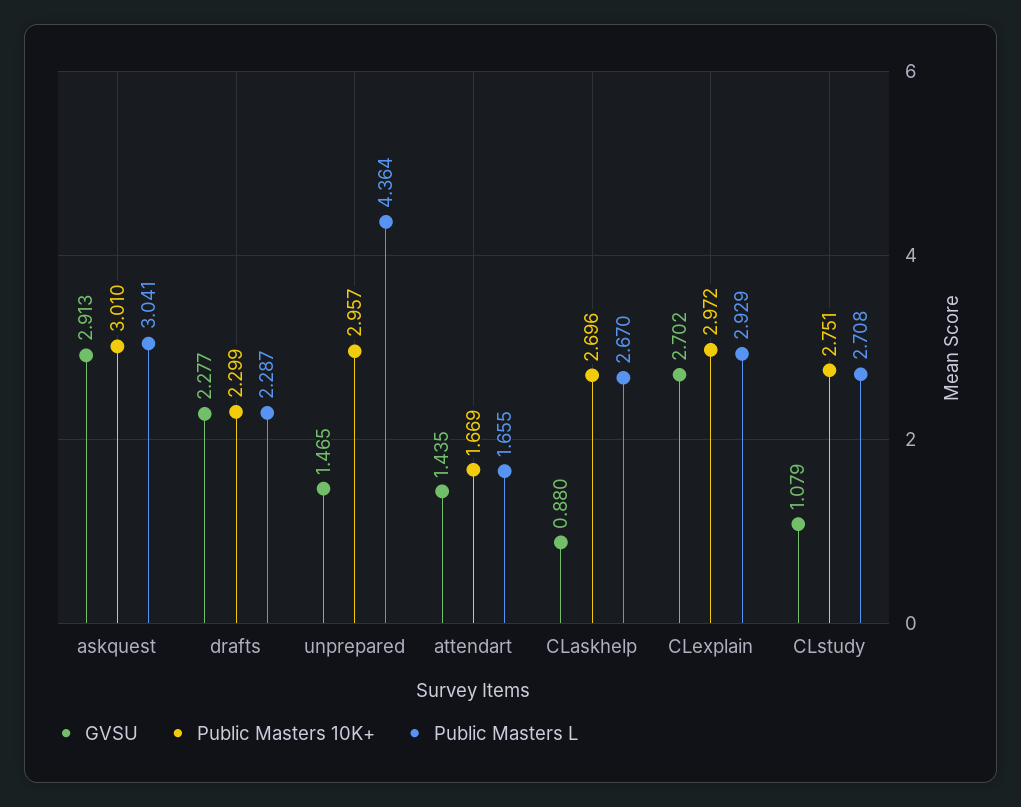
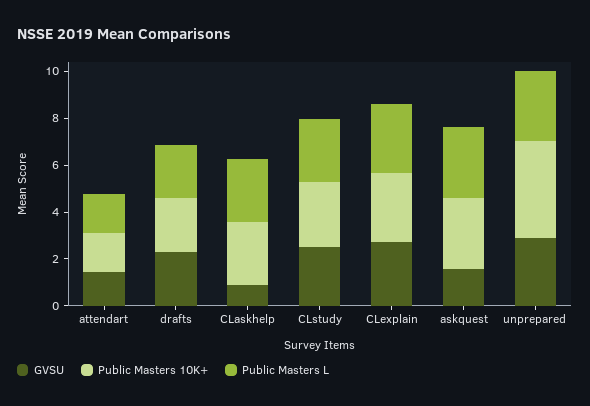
GVSU, askquest: 2.913 -> 1.5
GVSU, unprepared: 1.465 -> 3
Public Masters 10K+, unprepared: 2.957 -> 4
Public Masters L, unprepared: 4.364 -> 3
GVSU, CLstudy: 1.079 -> 2.5

